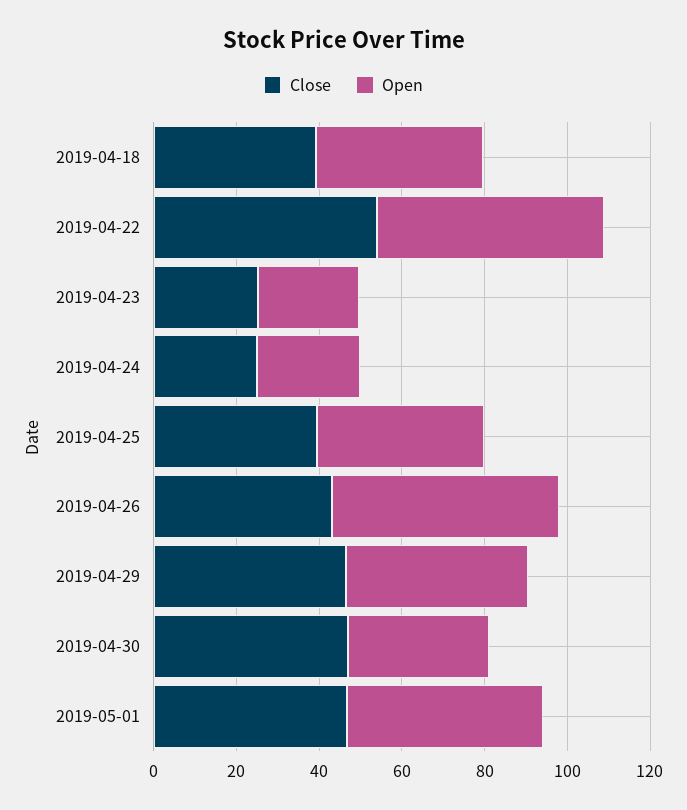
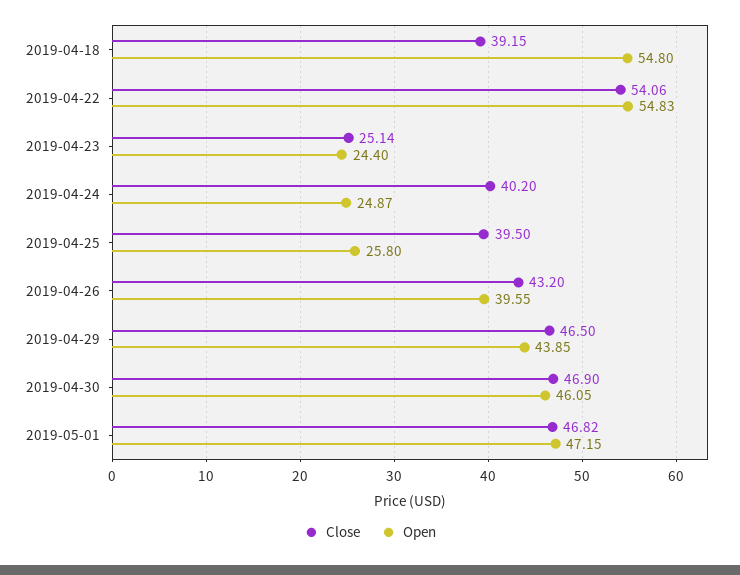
Open, 2019-04-18: 40 -> 54.8
Close, 2019-04-24: 25 -> 40.2
Open, 2019-04-25: 40 -> 25.8
Open, 2019-04-26: 55 -> 39.55
Open, 2019-04-30: 35 -> 46.05

